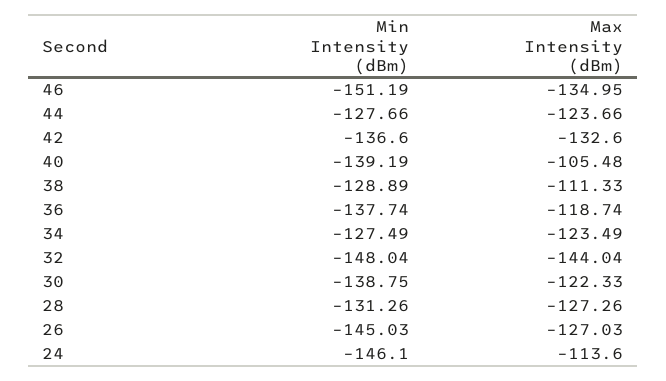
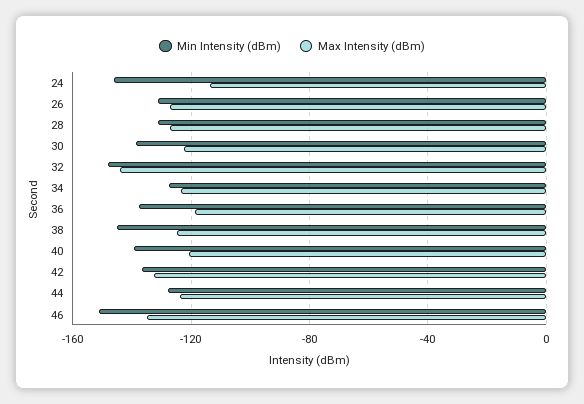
Max Intensity (dBm), 40: -105.48 -> -120
Min Intensity (dBm), 38: -128.89 -> -145
Max Intensity (dBm), 38: -111.33 -> -125
Min Intensity (dBm), 26: -145.03 -> -130

